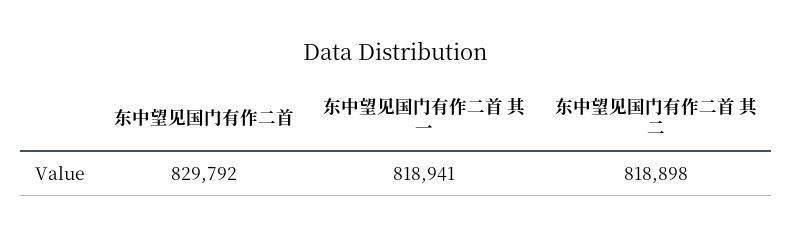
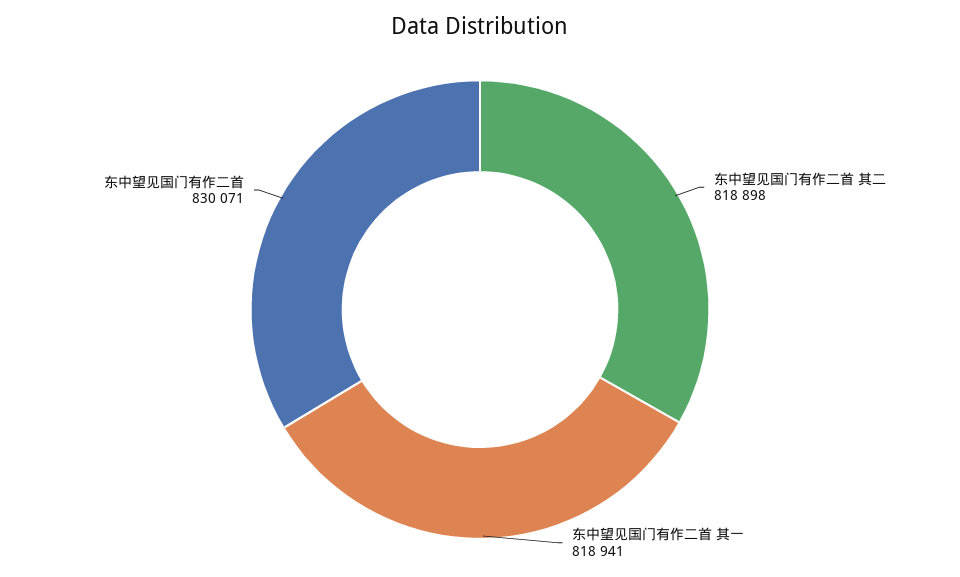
东中望见国门有作二首: 829792 -> 830071

